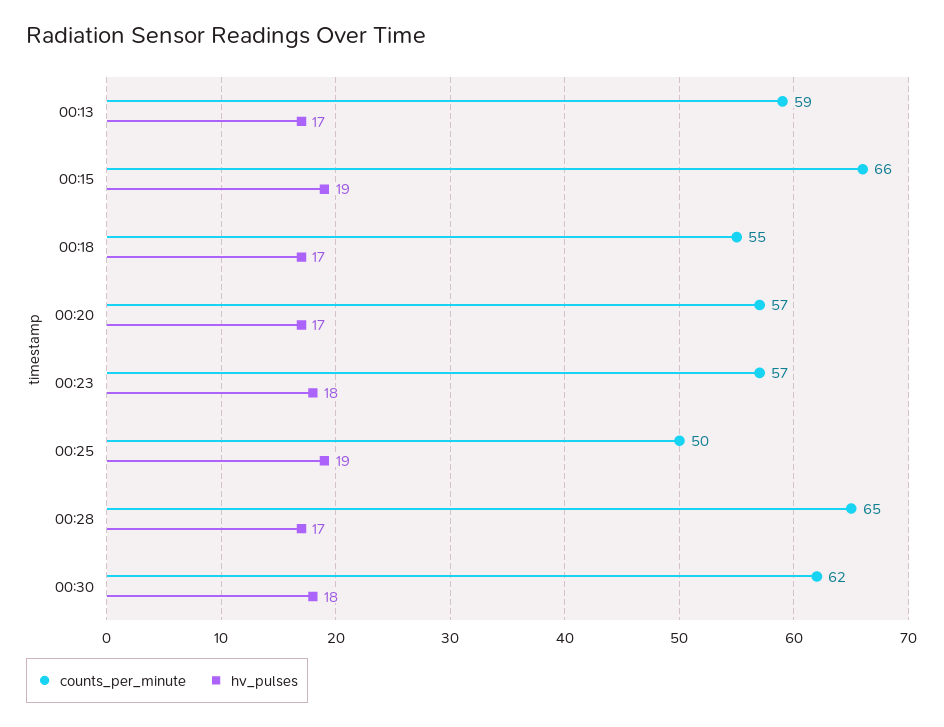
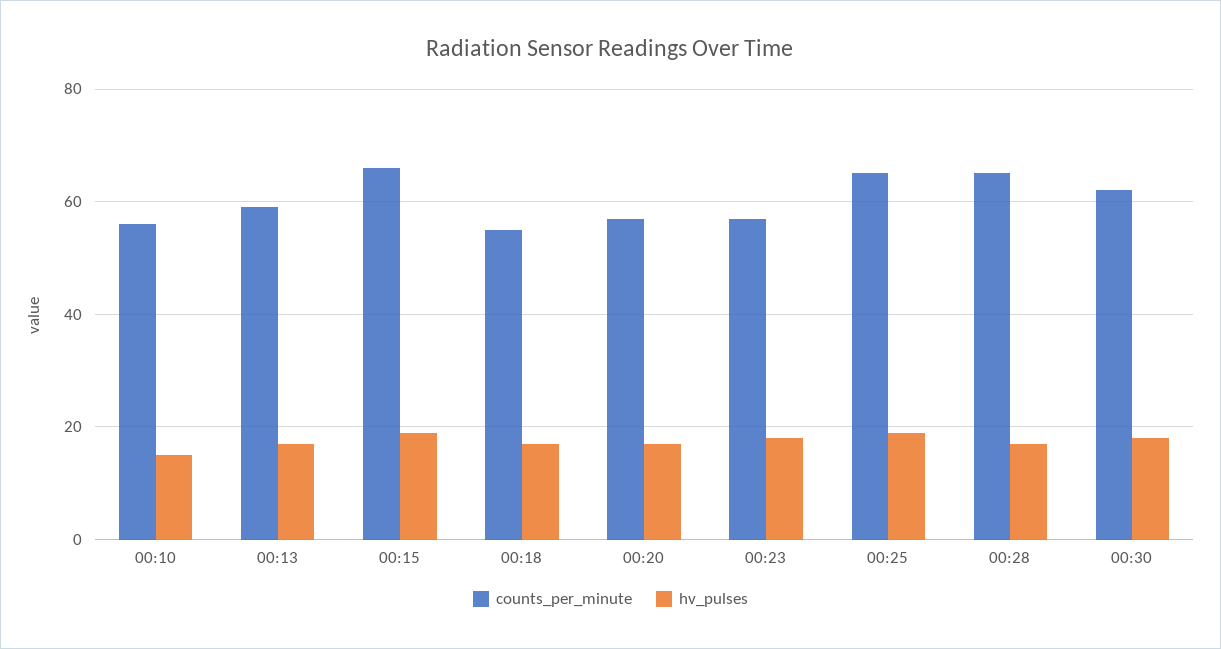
counts_per_minute, 00:25: 50 -> 65
counts_per_minute, 00:10: none -> 55
hv_pulses, 00:10: none -> 15

